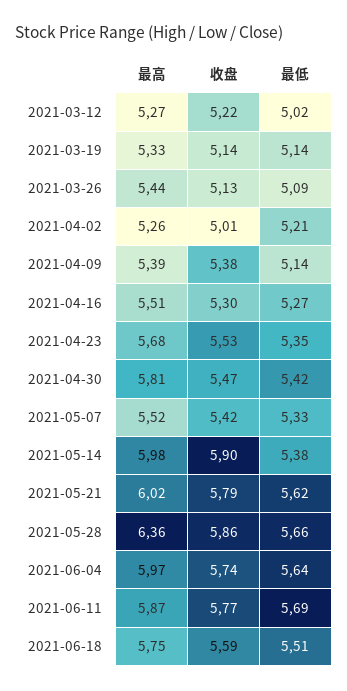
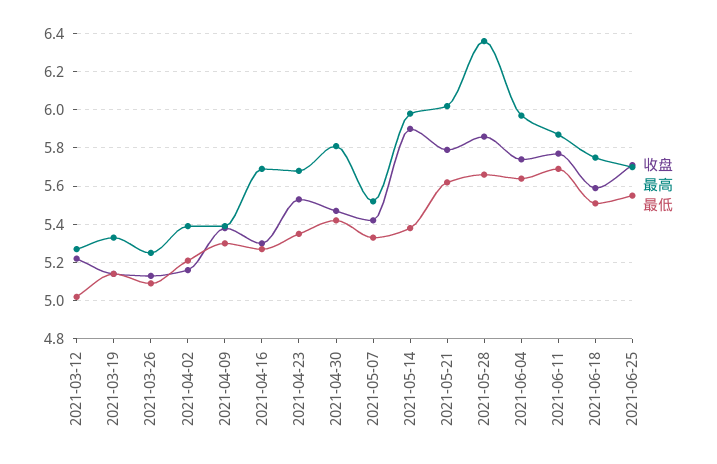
最高, 2021-03-26: 5.44 -> 5.25
最高, 2021-04-02: 5.26 -> 5.4
收盘, 2021-04-02: 5.01 -> 5.15
最低, 2021-04-09: 5.14 -> 5.3
最高, 2021-04-16: 5.51 -> 5.7
收盘, 2021-06-25: none -> 5.7
最高, 2021-06-25: none -> 5.7
最低, 2021-06-25: none -> 5.55

